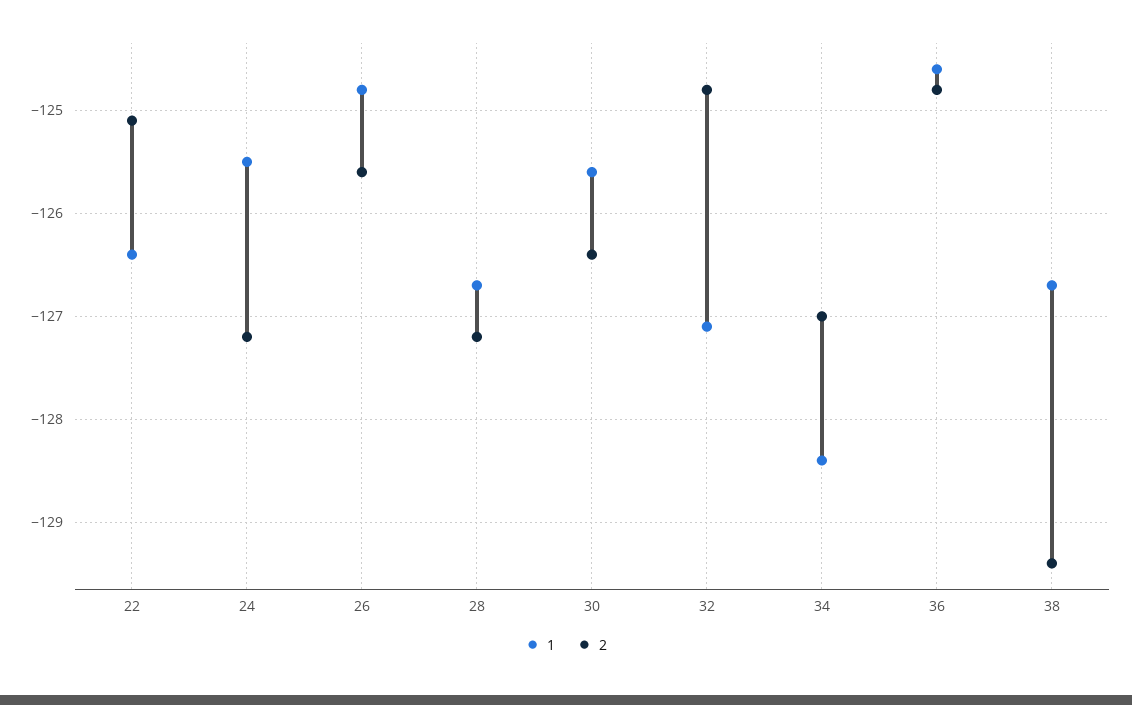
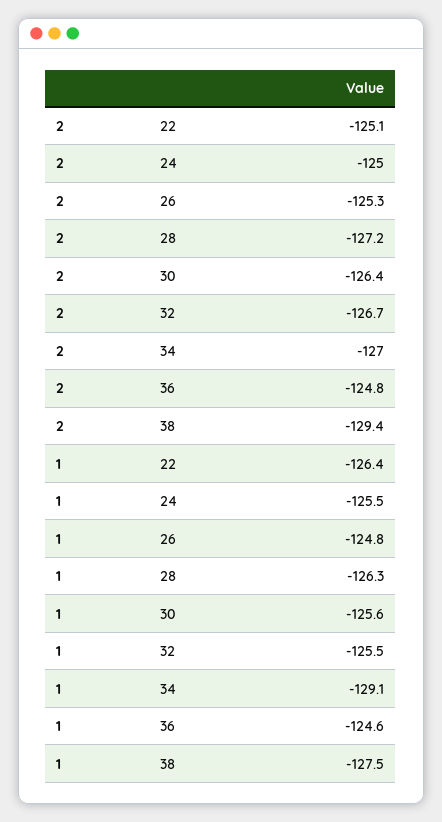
2, 24: -127.2 -> -125
2, 26: -125.6 -> -125.3
1, 28: -126.7 -> -126.3
1, 32: -127.1 -> -125.5
2, 32: -124.8 -> -126.7
1, 34: -128.4 -> -129.1
1, 38: -126.7 -> -127.5

